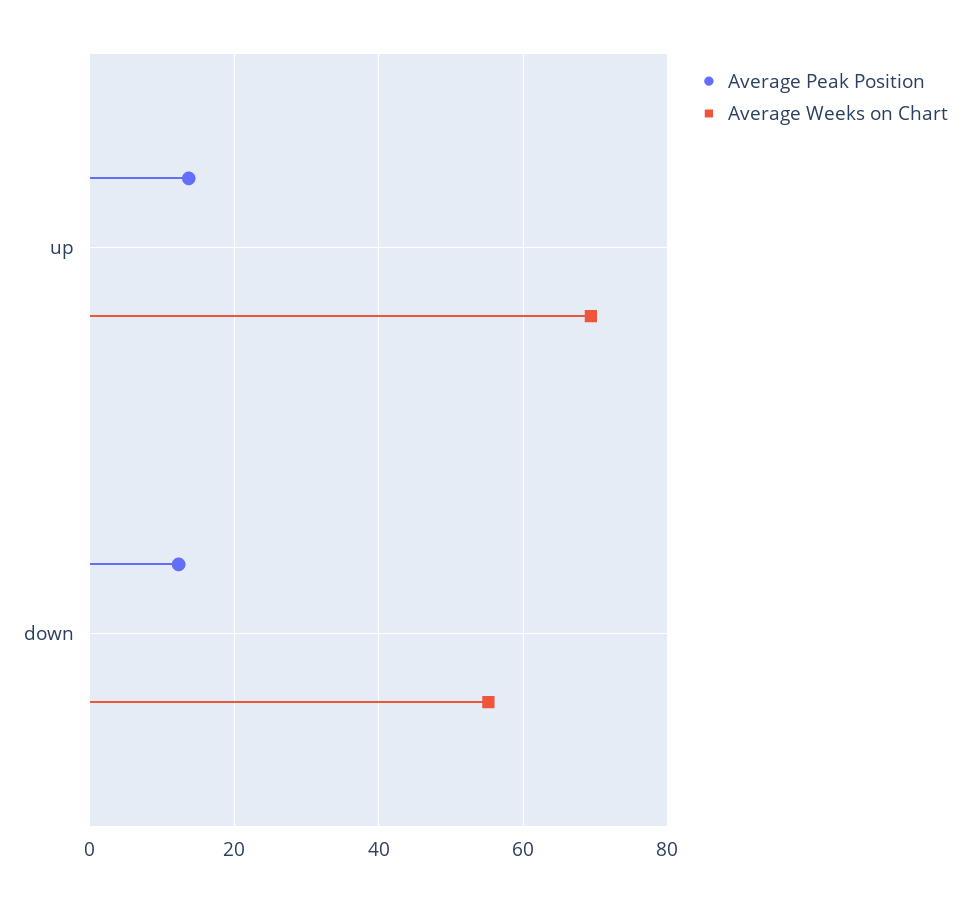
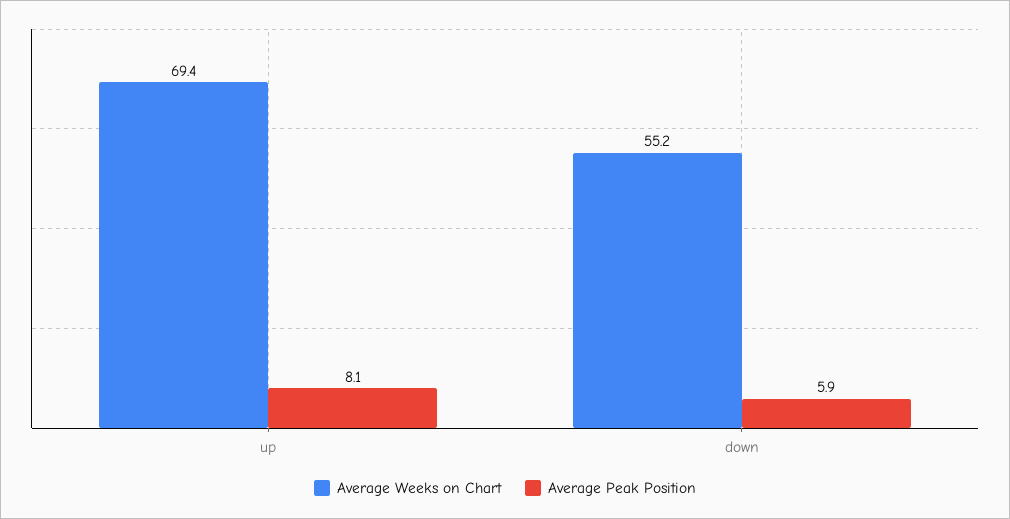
Average Peak Position, up: 14 -> 8.1
Average Peak Position, down: 12 -> 5.9

